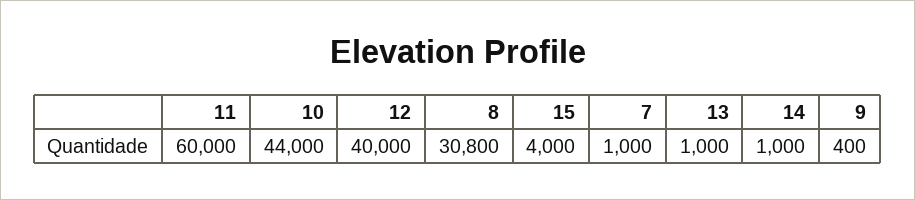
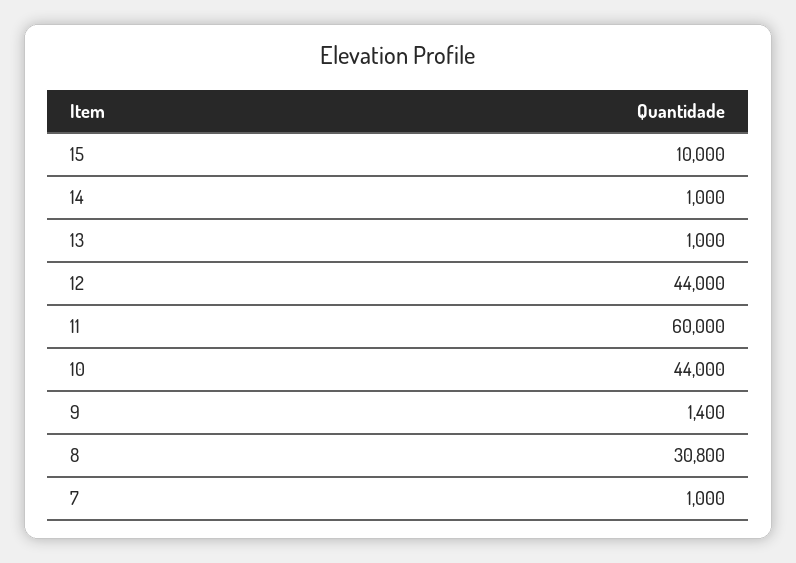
12: 40000 -> 44000
15: 4000 -> 10000
9: 400 -> 1400

